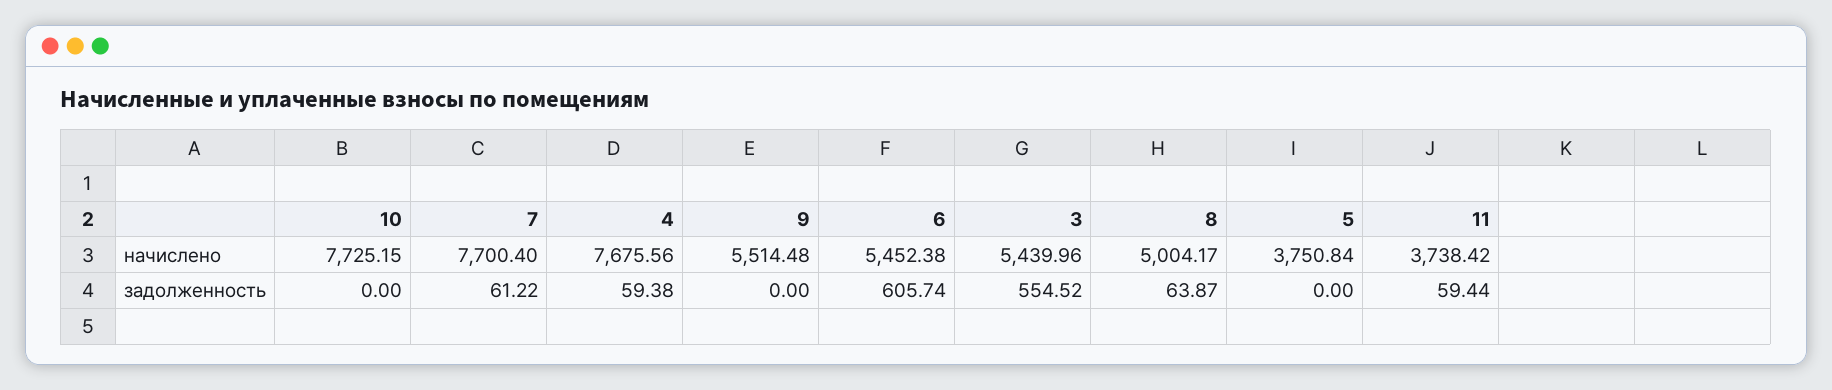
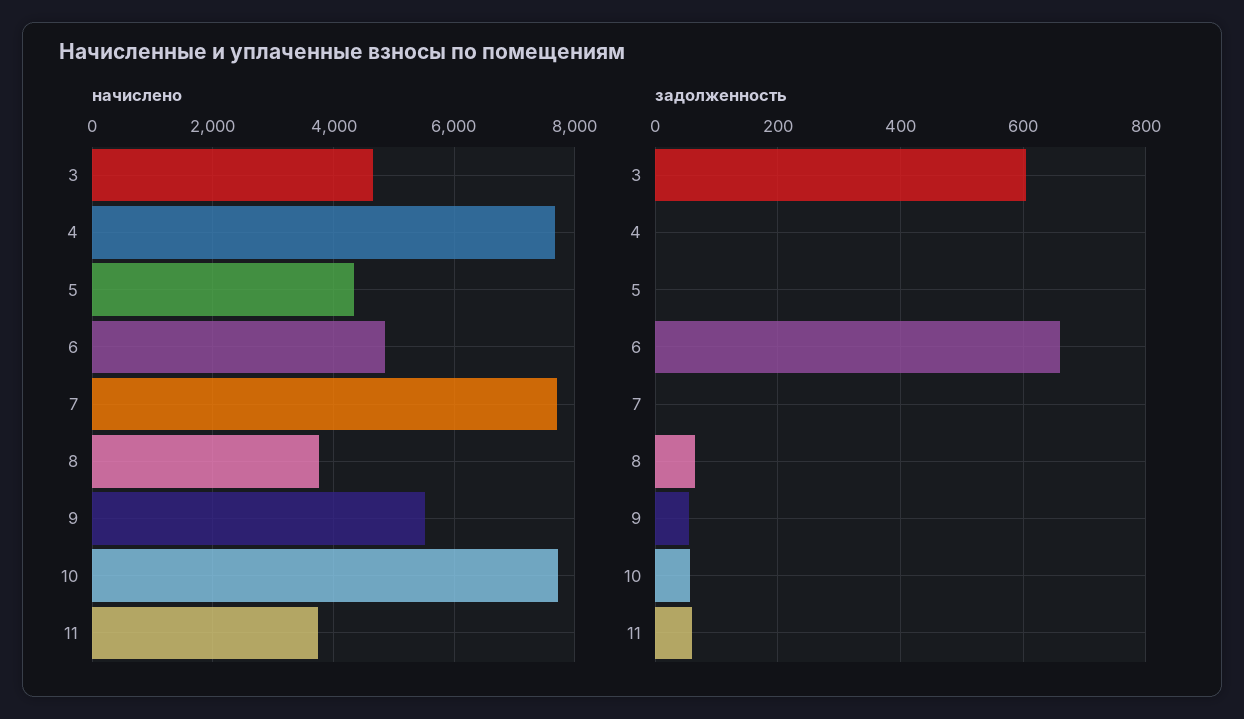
начислено, 6: 5452.38 -> 4800
начислено, 3: 5439.96 -> 4600
начислено, 8: 5004.17 -> 3800
начислено, 5: 3750.84 -> 4400
задолженность, 10: 0 -> 60
задолженность, 7: 61.22 -> 0
задолженность, 4: 59.38 -> 0
задолженность, 9: 0 -> 60
задолженность, 6: 605.74 -> 660
задолженность, 3: 554.52 -> 600

